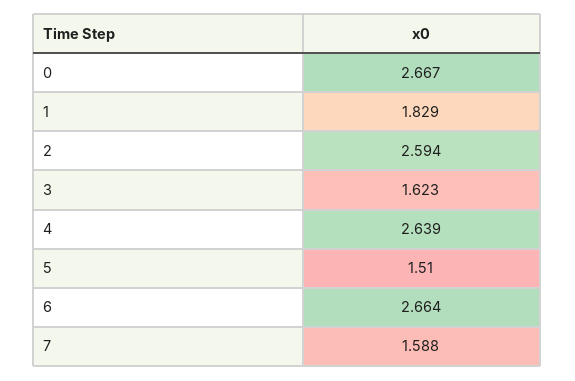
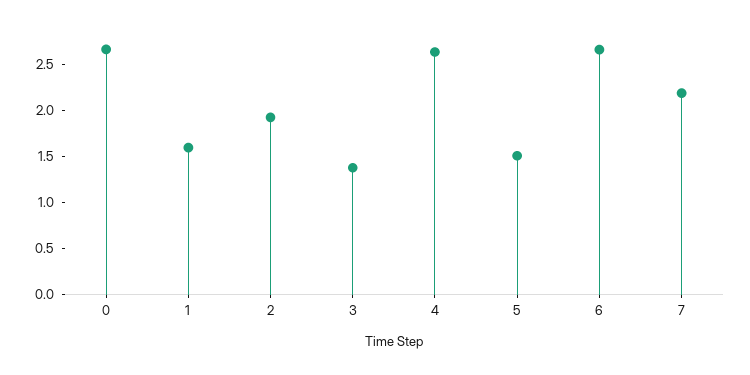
1: 1.829 -> 1.6
2: 2.594 -> 1.9
3: 1.623 -> 1.4
7: 1.588 -> 2.2

